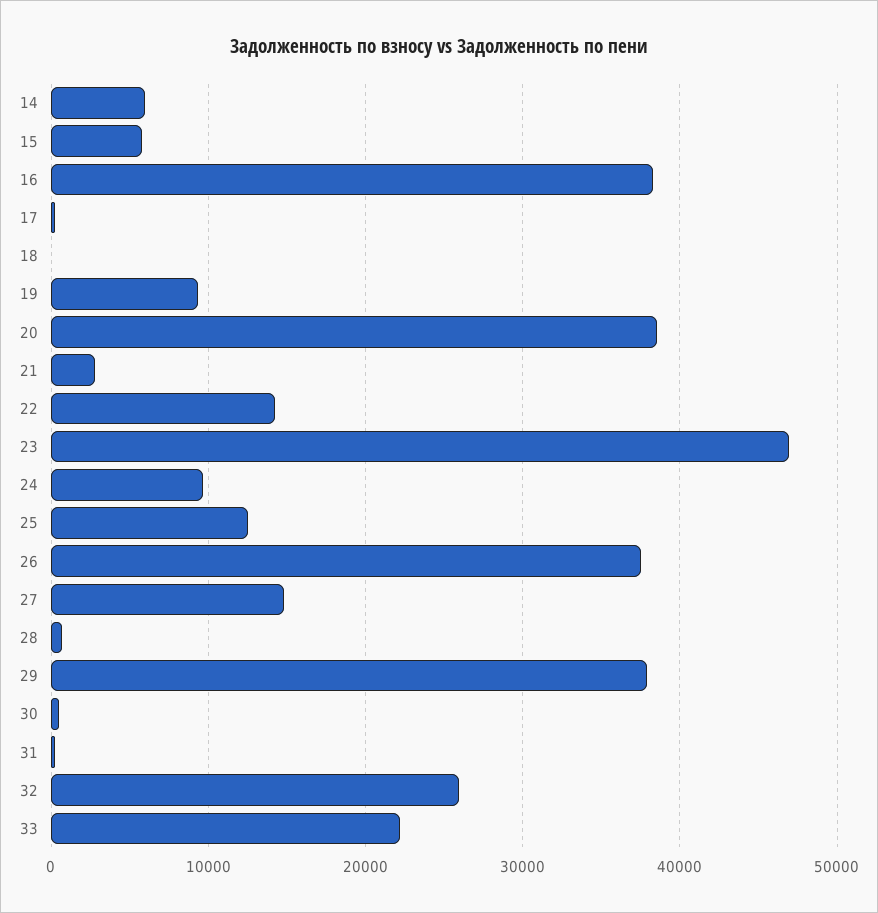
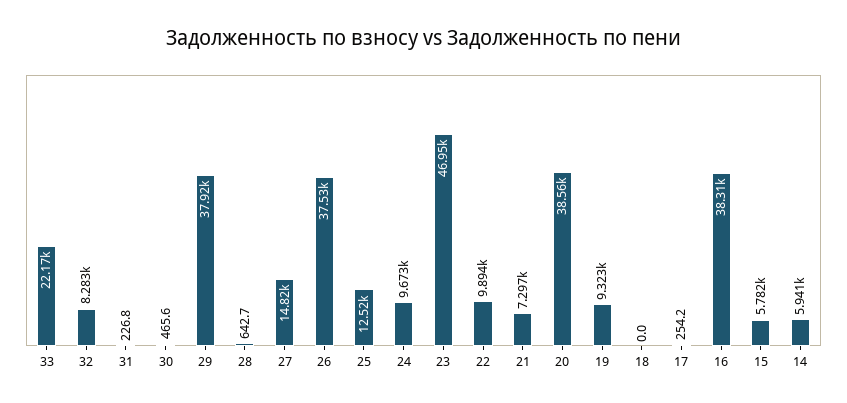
21: 3000 -> 7297
22: 14000 -> 9894
32: 26000 -> 8283

